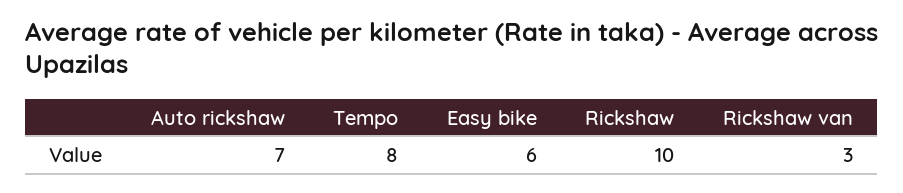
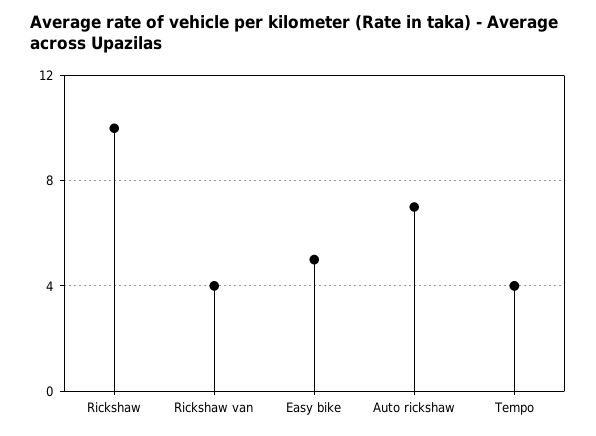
Tempo: 8 -> 4
Easy bike: 6 -> 5
Rickshaw van: 3 -> 4

